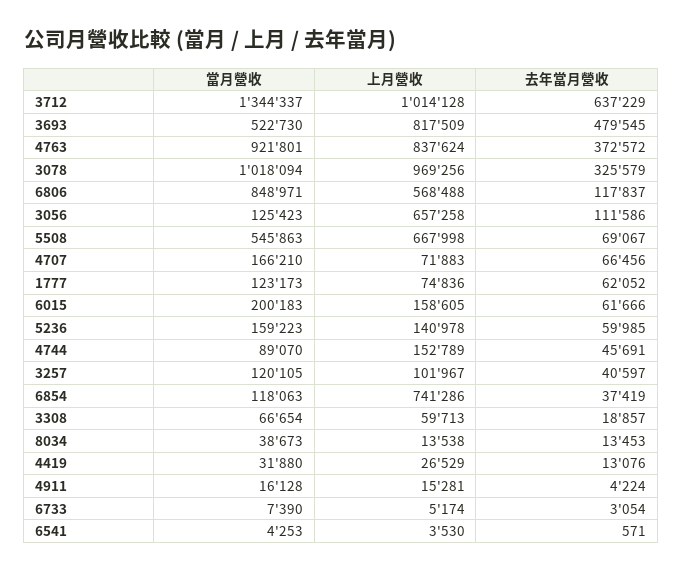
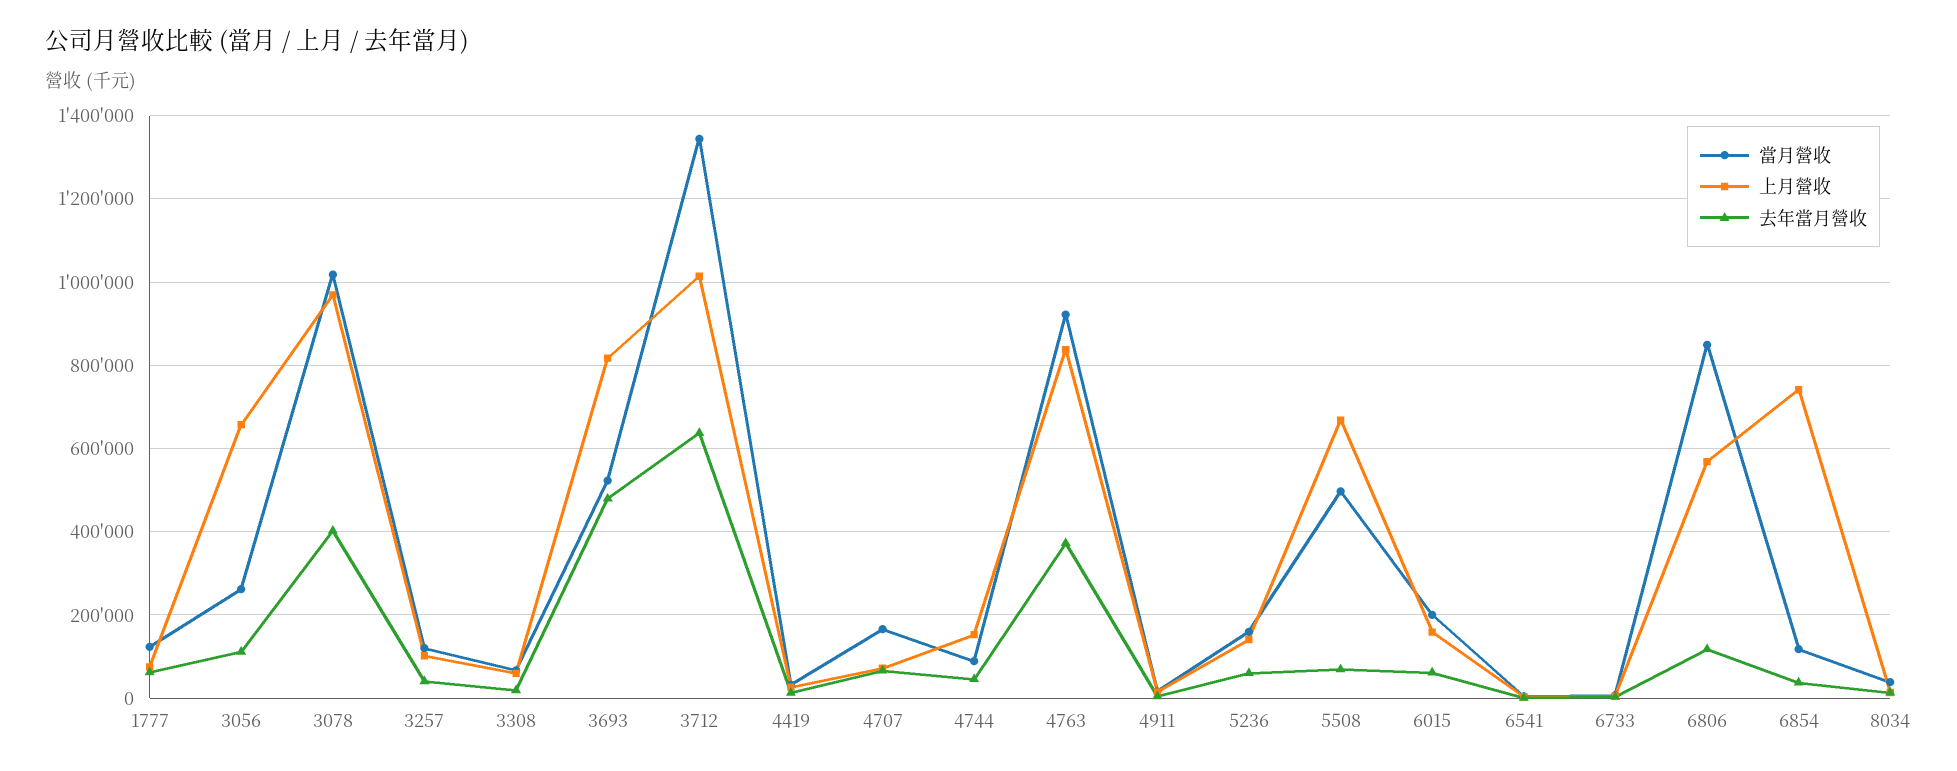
去年當月營收, 3078: 325579 -> 400000
當月營收, 3056: 125423 -> 260000
當月營收, 5508: 545863 -> 500000

